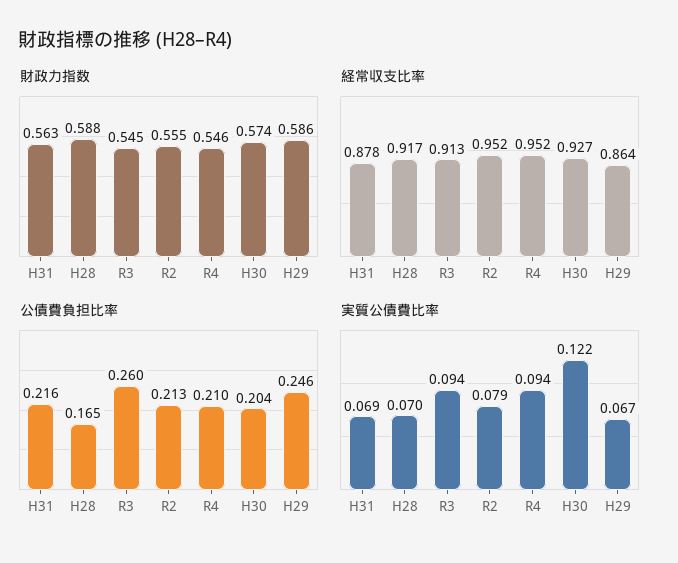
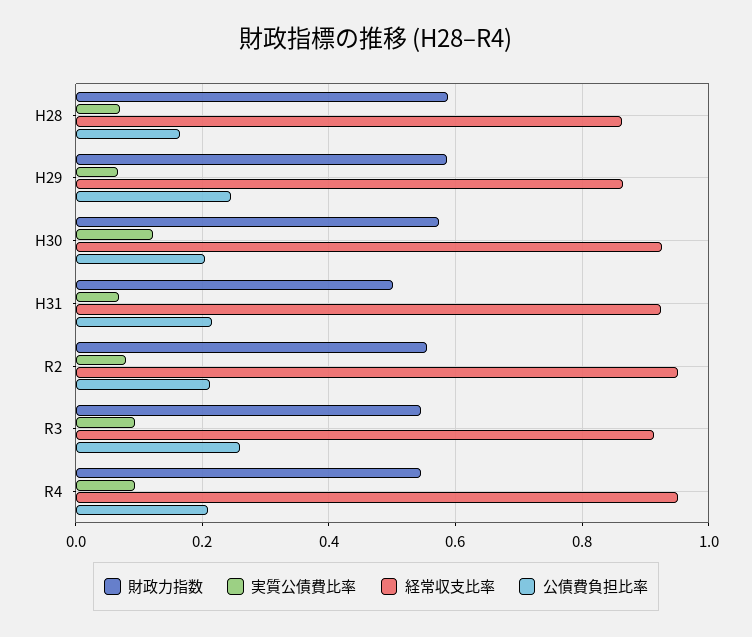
財政力指数, H31: 0.563 -> 0.5
経常収支比率, H31: 0.878 -> 0.92
経常収支比率, H28: 0.917 -> 0.86

